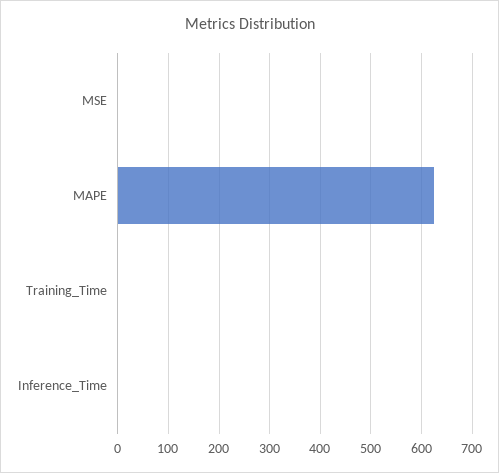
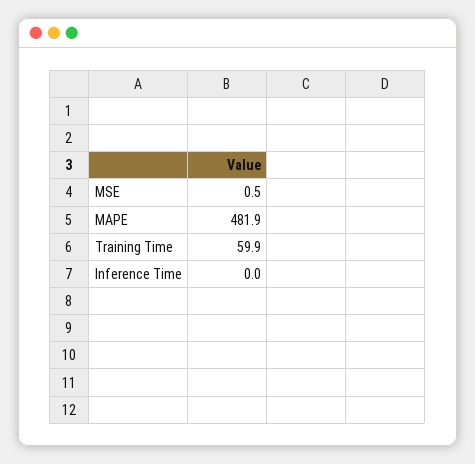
MAPE: 620 -> 481.9
Training_Time: 0 -> 59.9

